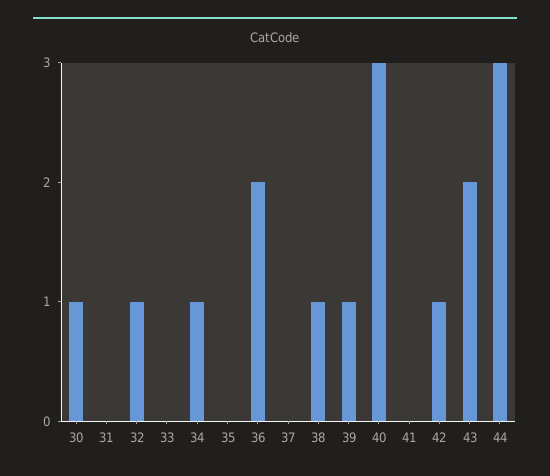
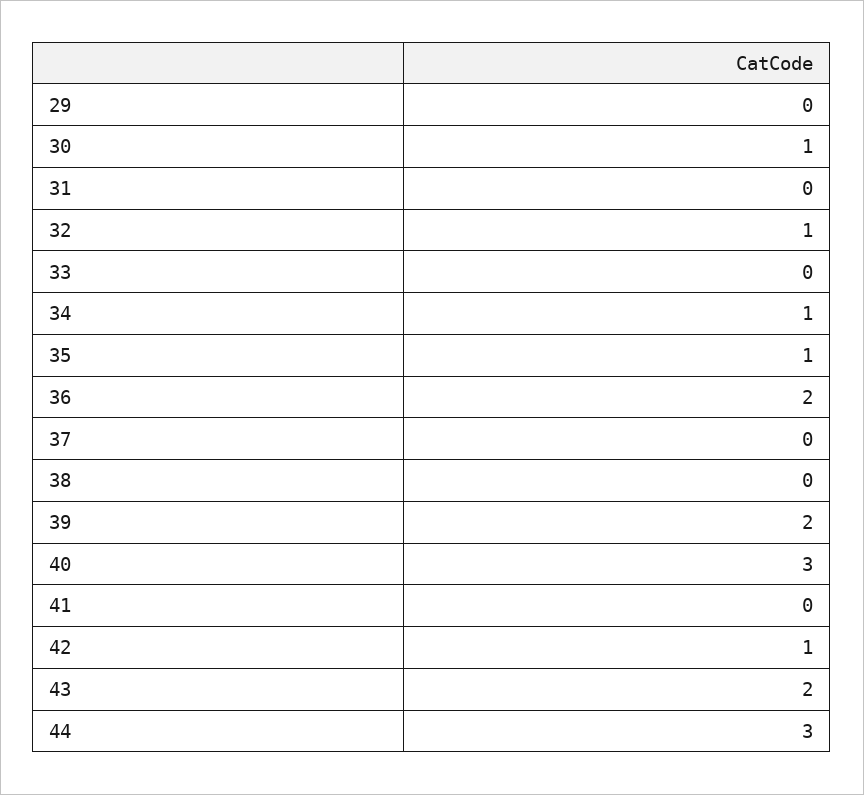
35: 0 -> 1
38: 1 -> 0
39: 1 -> 2
29: none -> 0

